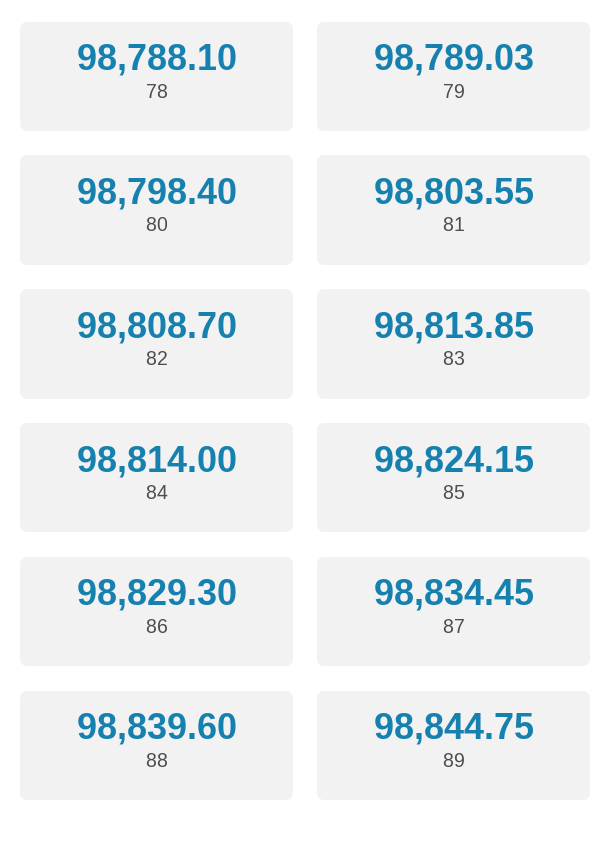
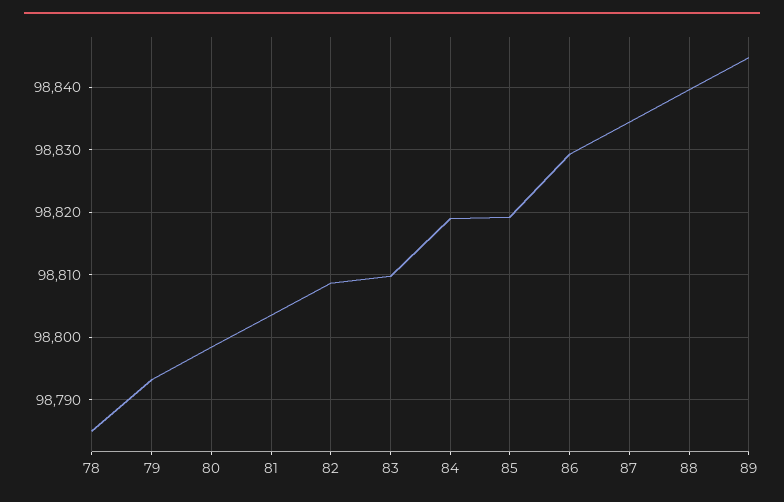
78: 98788.1 -> 98785
79: 98789.03 -> 98793
83: 98813.85 -> 98810
84: 98814 -> 98819
85: 98824.15 -> 98819

